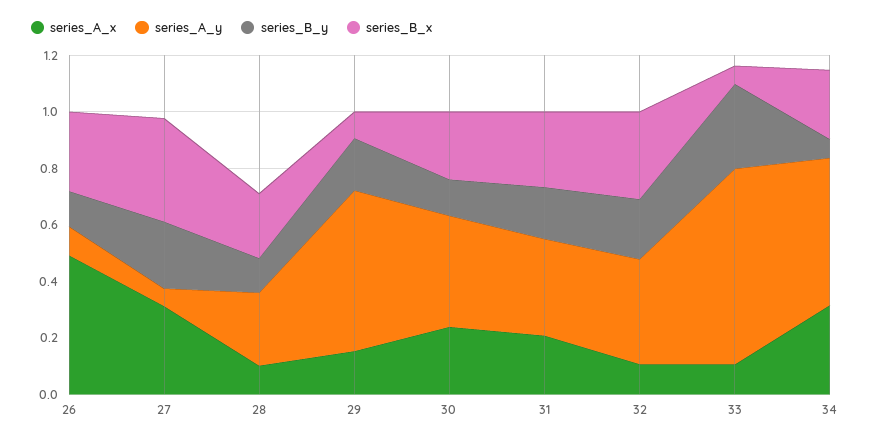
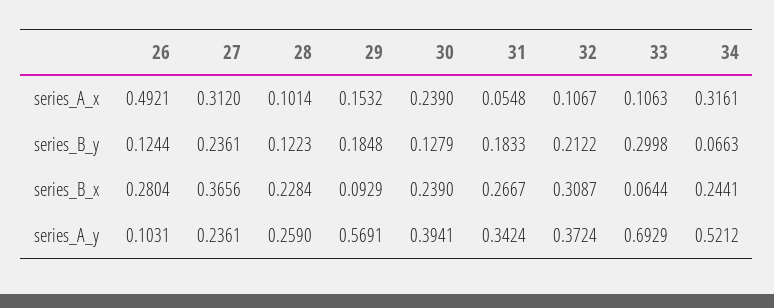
series_A_y, 27: 0.05 -> 0.2361
series_A_x, 31: 0.2 -> 0.0548

